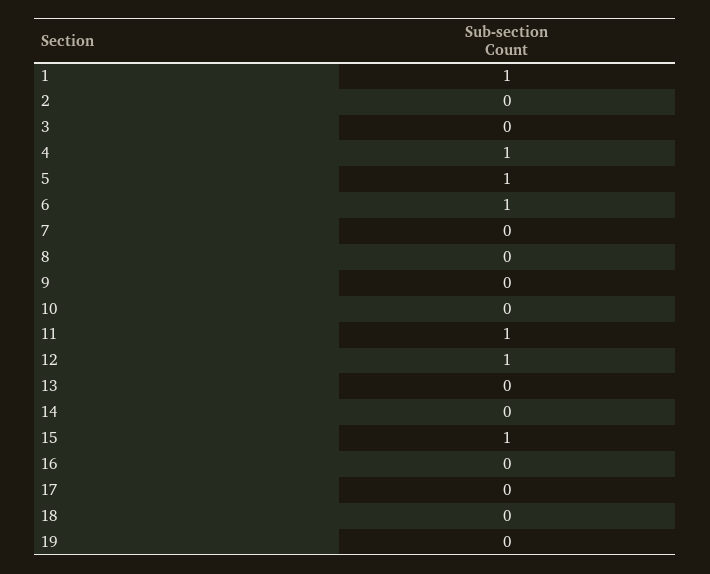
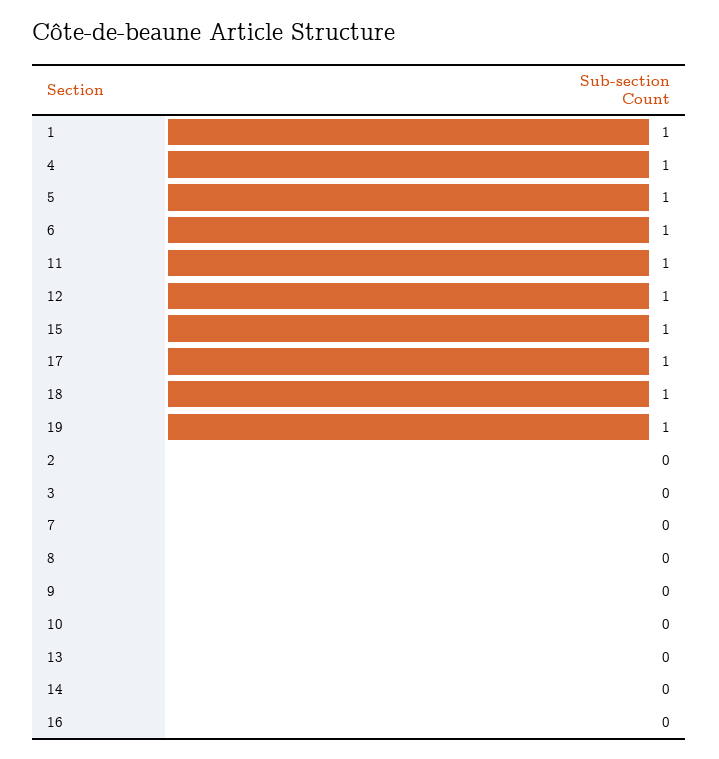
17: 0 -> 1
18: 0 -> 1
19: 0 -> 1

